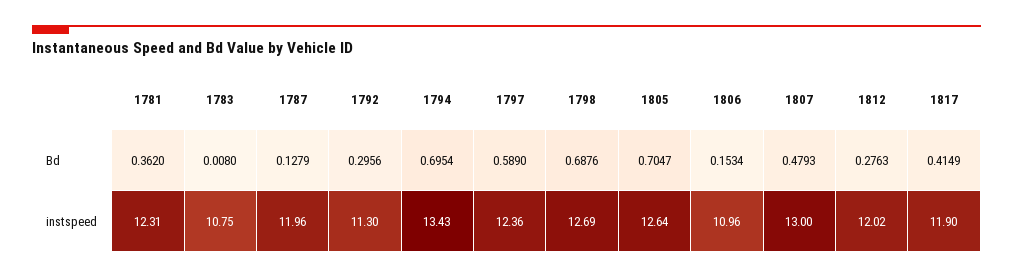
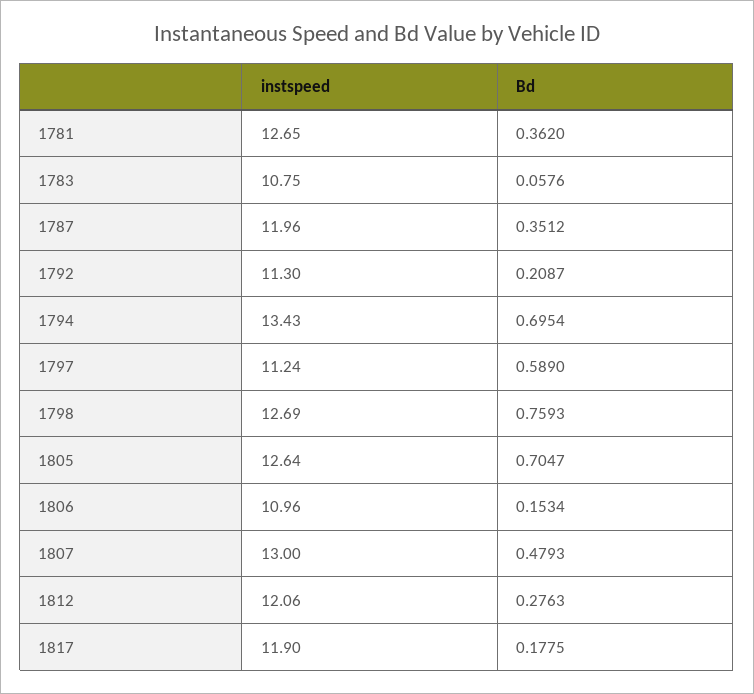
1783, Bd: 0.008 -> 0.0576
1787, Bd: 0.1279 -> 0.3512
1792, Bd: 0.2956 -> 0.2087
1798, Bd: 0.6876 -> 0.7593
1817, Bd: 0.4149 -> 0.1775
1781, instspeed: 12.31 -> 12.65
1797, instspeed: 12.36 -> 11.24
1812, instspeed: 12.02 -> 12.06

